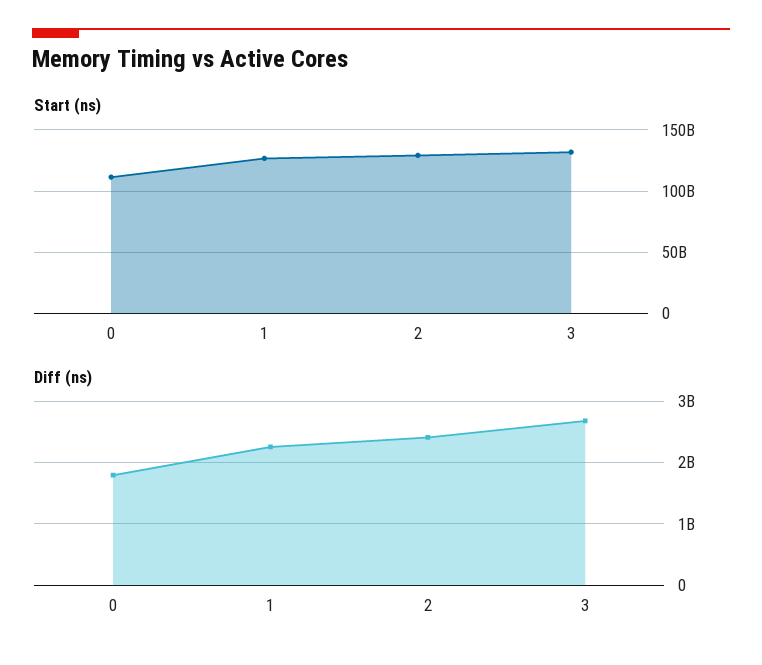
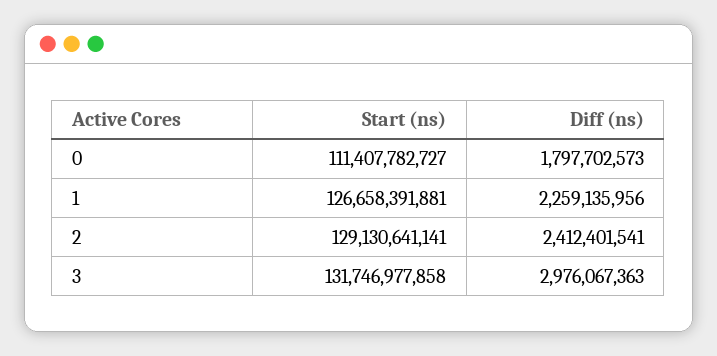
Diff (ns), 3: 2700000000 -> 2976067363

